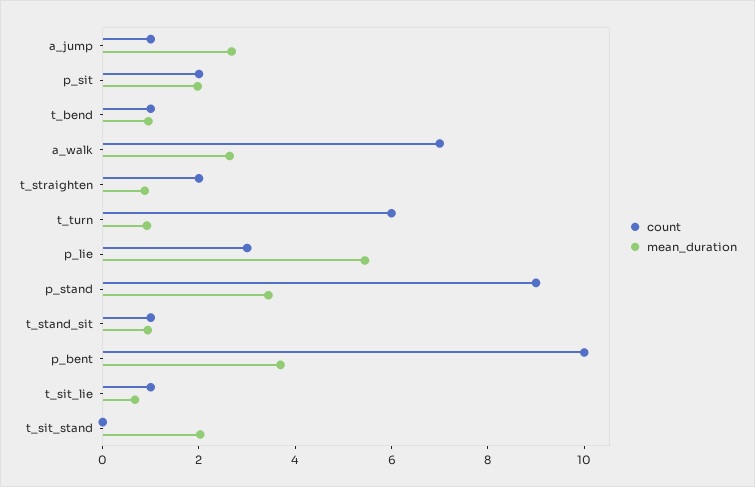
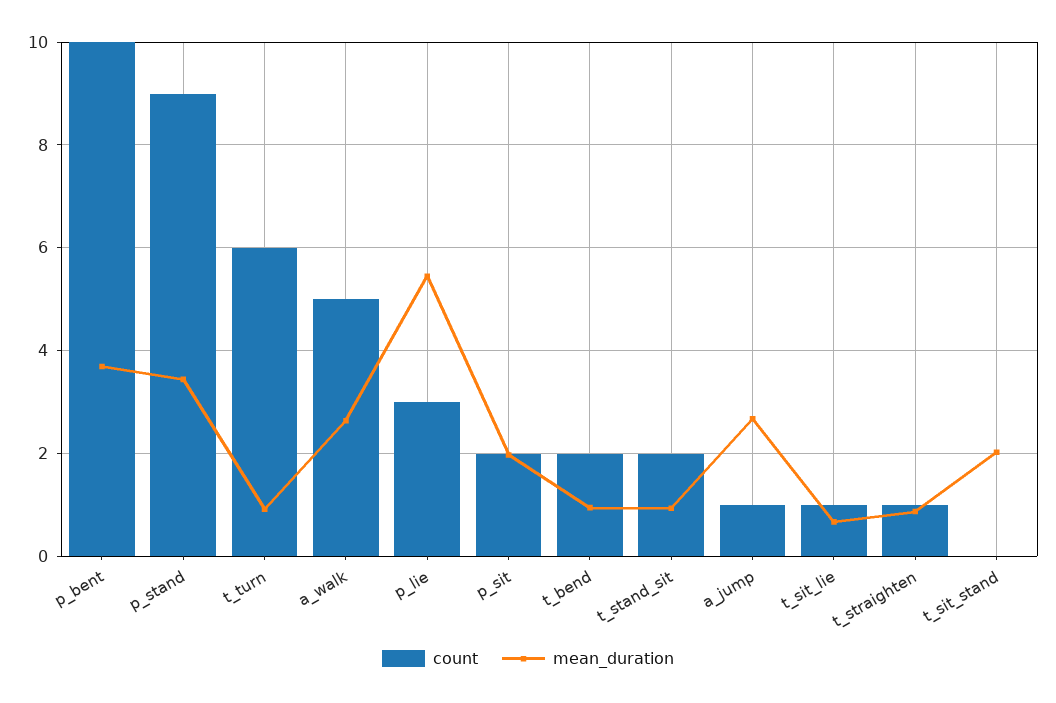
count, t_bend: 1 -> 2
count, a_walk: 7 -> 5
count, t_straighten: 2 -> 1
count, t_stand_sit: 1 -> 2

